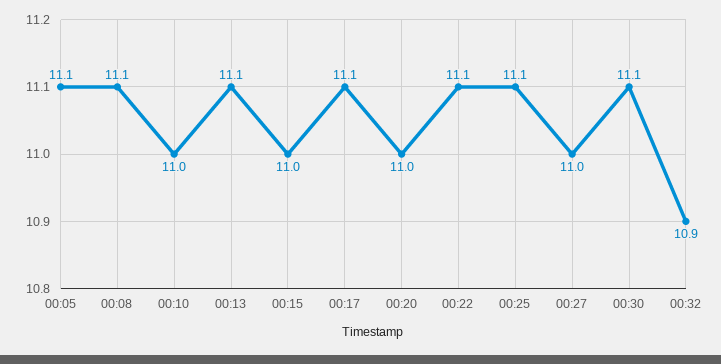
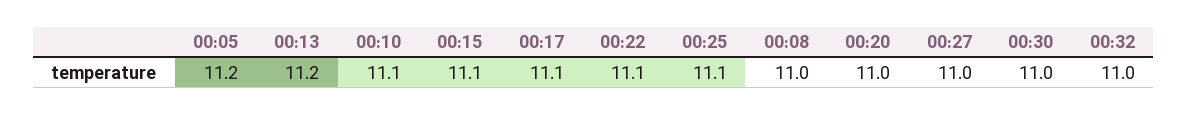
00:05: 11.1 -> 11.2
00:08: 11.1 -> 11
00:10: 11 -> 11.1
00:13: 11.1 -> 11.2
00:15: 11 -> 11.1
00:30: 11.1 -> 11
00:32: 10.9 -> 11

